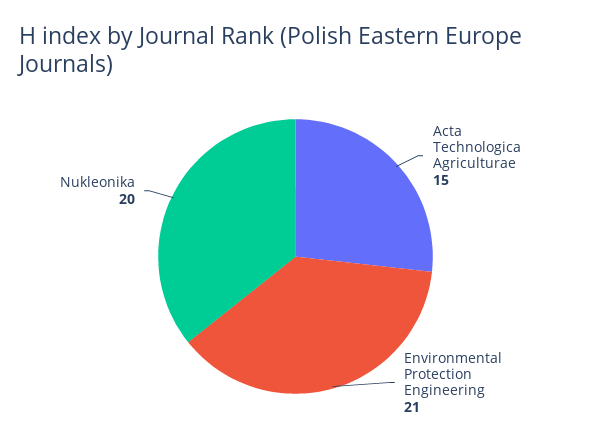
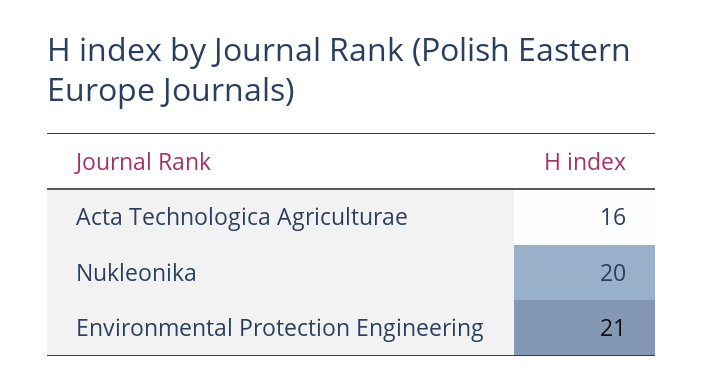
Acta Technologica Agriculturae: 15 -> 16

